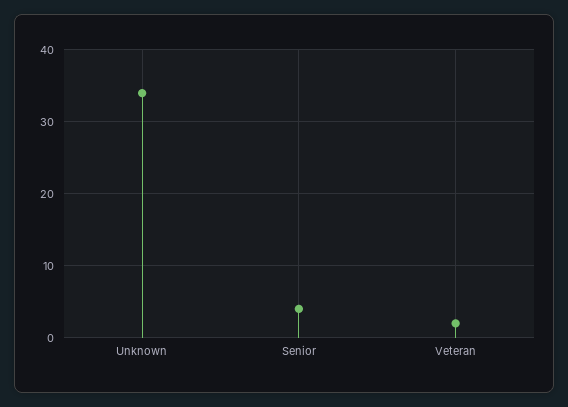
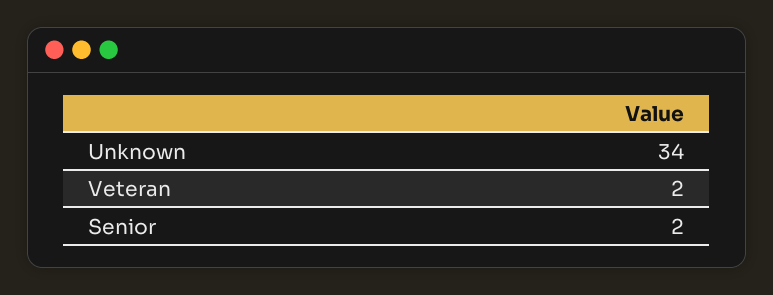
Senior: 4 -> 2

